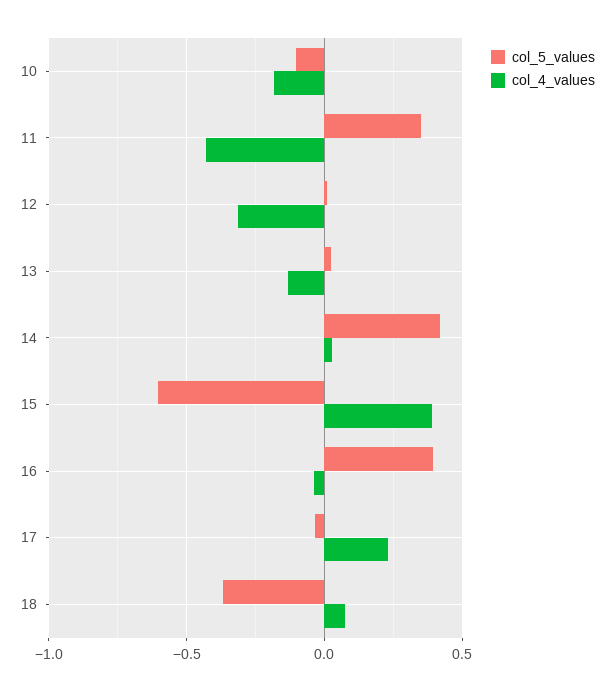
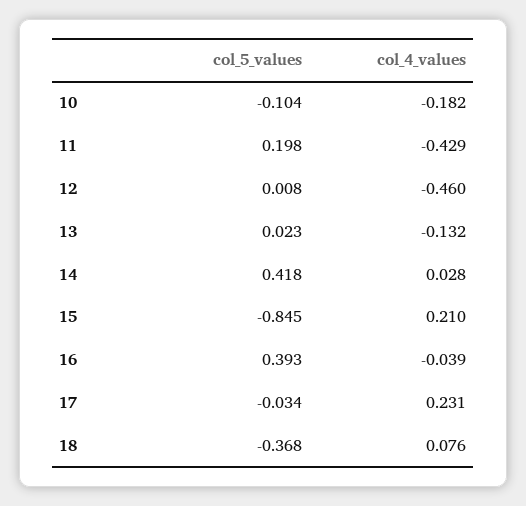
col_5_values, 11: 0.35 -> 0.198
col_4_values, 12: -0.3 -> -0.46
col_5_values, 15: -0.6 -> -0.845
col_4_values, 15: 0.4 -> 0.21

